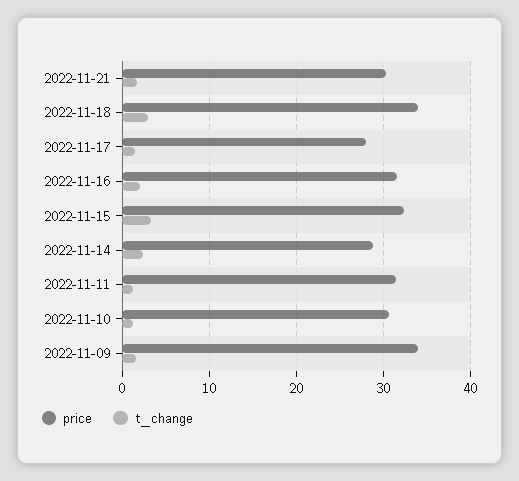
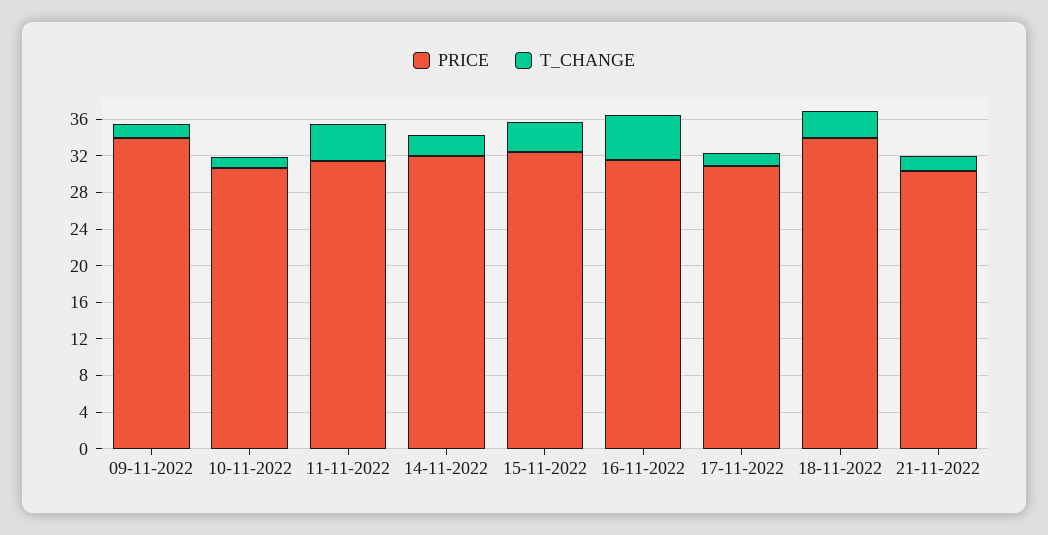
price, 2022-11-17: 28 -> 31
t_change, 2022-11-16: 2 -> 5
price, 2022-11-14: 29 -> 32
t_change, 2022-11-11: 1 -> 4

